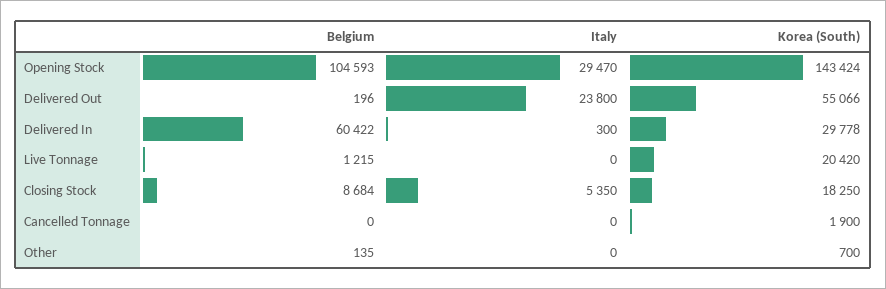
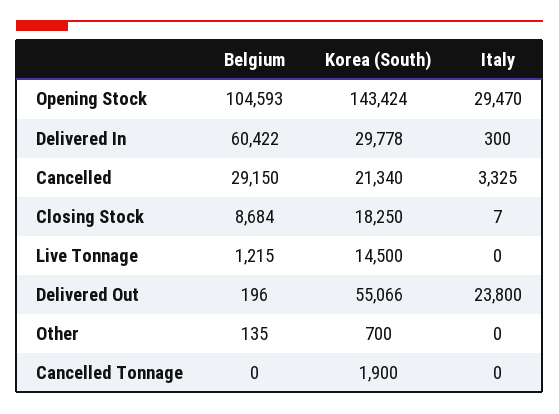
Korea (South), Live Tonnage: 20420 -> 14500
Italy, Closing Stock: 5350 -> 7
Belgium, Cancelled: none -> 29150
Korea (South), Cancelled: none -> 21340
Italy, Cancelled: none -> 3325

